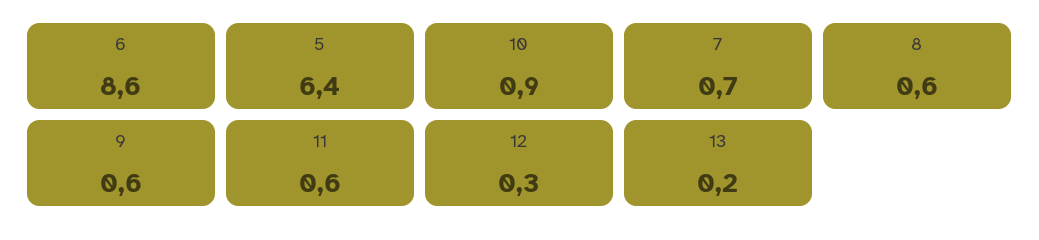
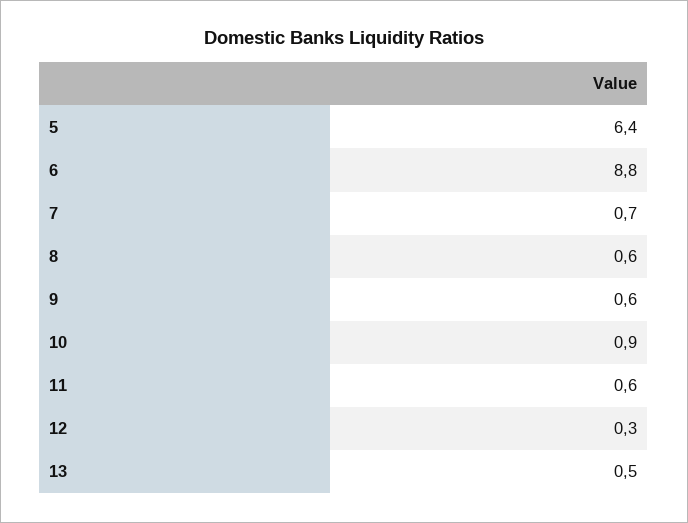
6: 8.6 -> 8.8
13: 0.2 -> 0.5

